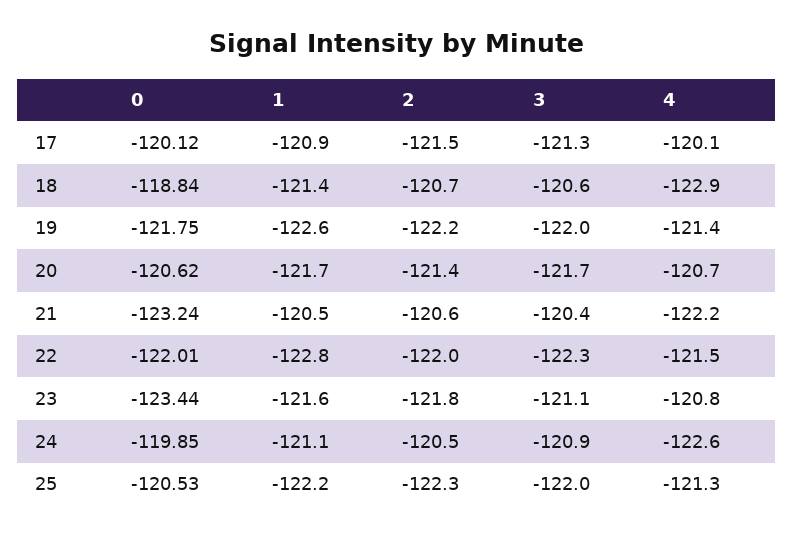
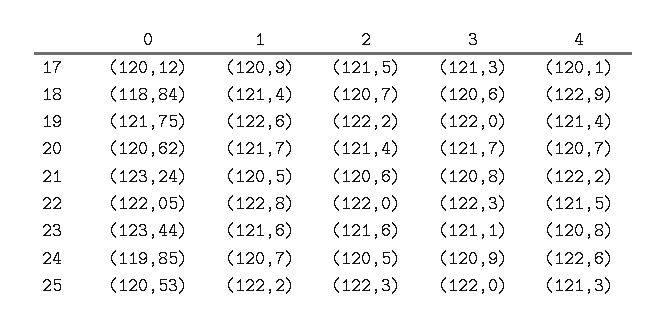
3, 21: -120.4 -> -120.8
0, 22: -122.01 -> -122.05
2, 23: -121.8 -> -121.6
1, 24: -121.1 -> -120.7

